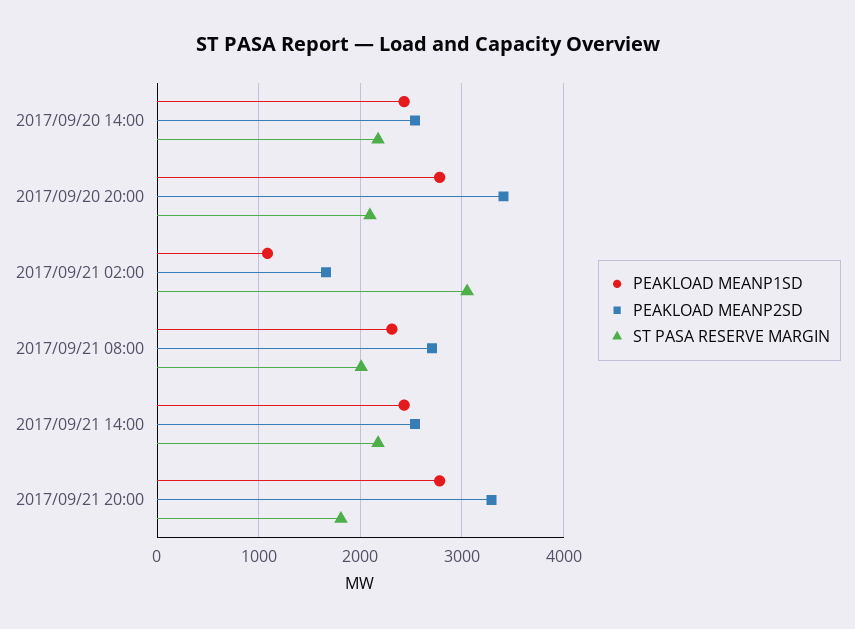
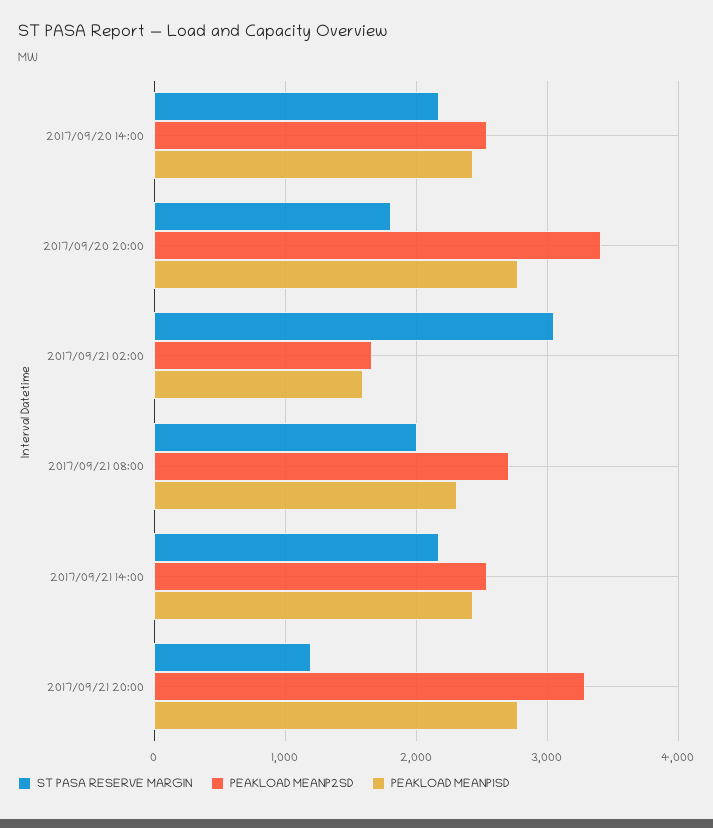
ST PASA RESERVE MARGIN, 2017/09/20 20:00: 2100 -> 1800
PEAKLOAD MEANP1SD, 2017/09/21 02:00: 1100 -> 1600
ST PASA RESERVE MARGIN, 2017/09/21 20:00: 1800 -> 1200

